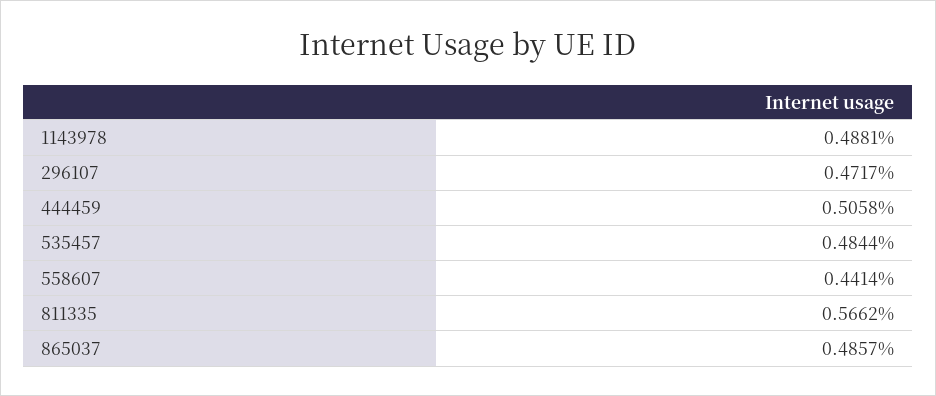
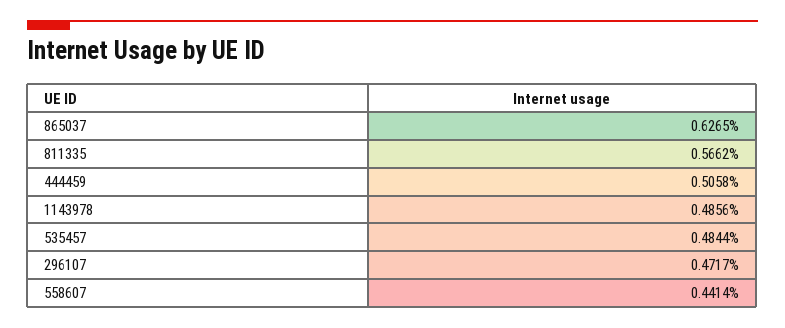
1143978: 0.4881 -> 0.4856
865037: 0.4857 -> 0.6265

